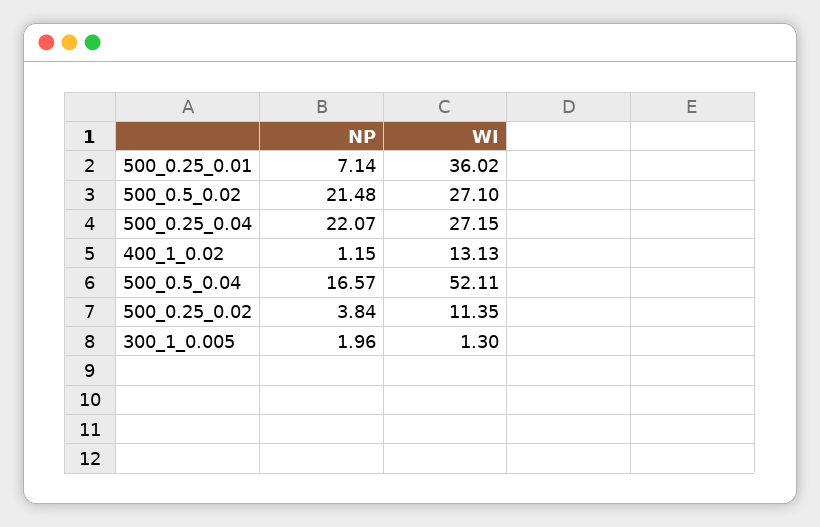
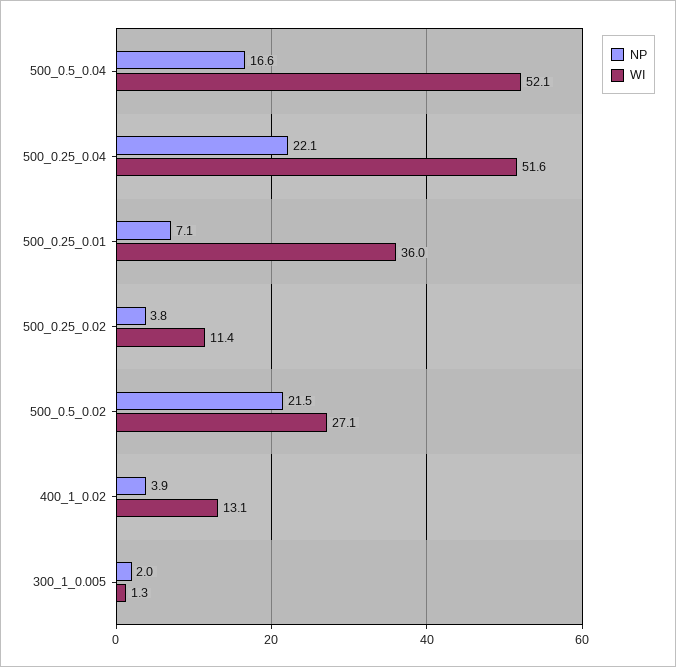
WI, 500_0.25_0.04: 27.15 -> 51.6
NP, 400_1_0.02: 1.15 -> 3.9

